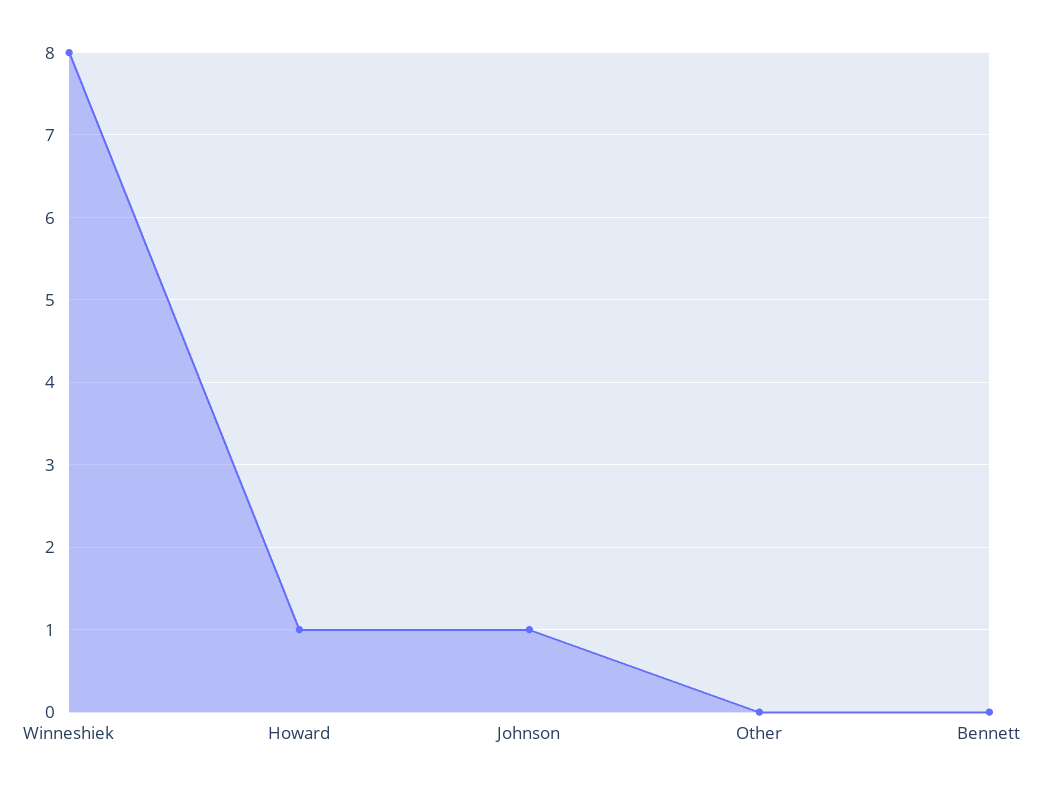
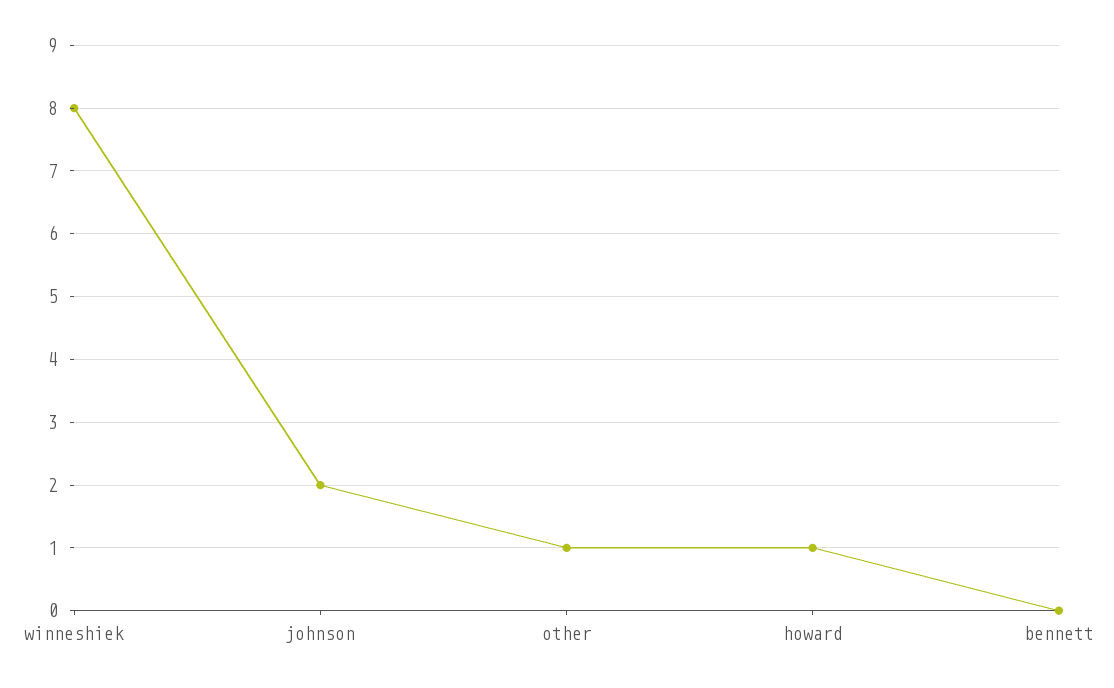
Johnson: 1 -> 2
Other: 0 -> 1

